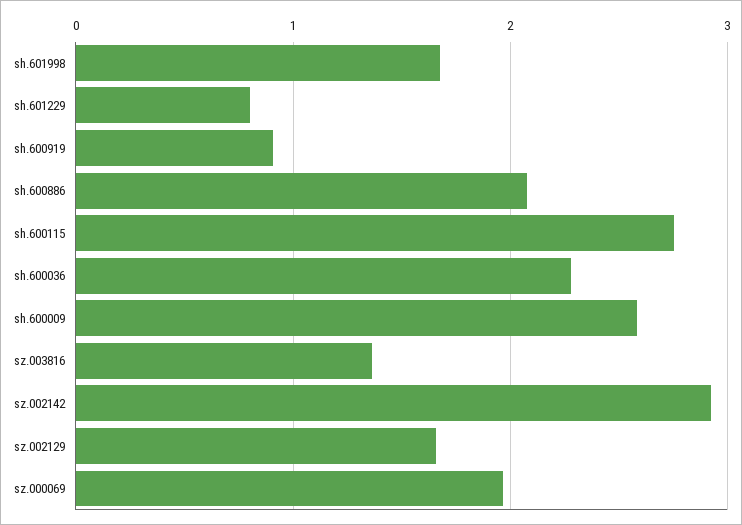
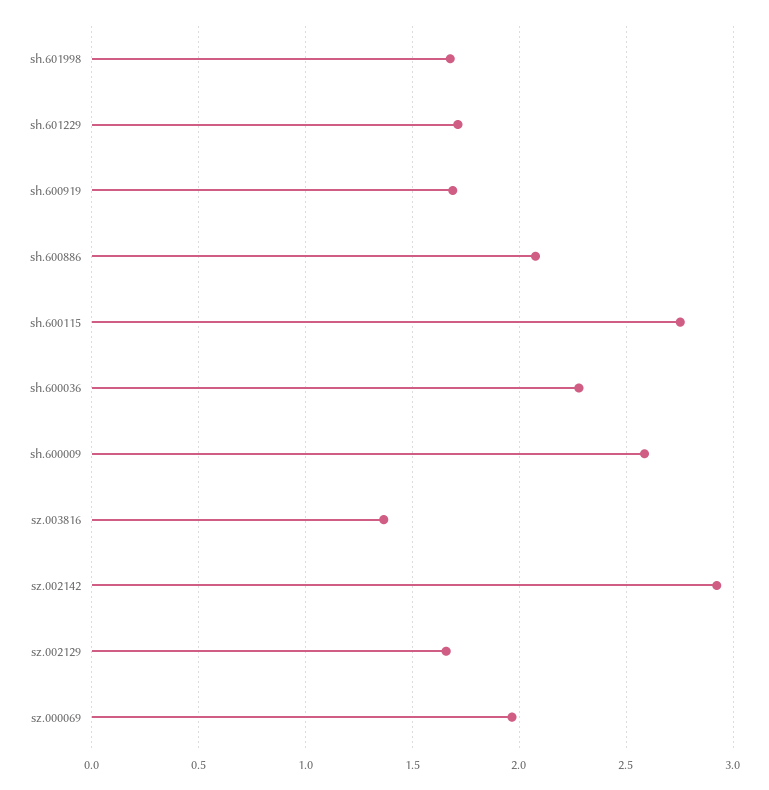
sh.601229: 0.8 -> 1.7
sh.600919: 0.9 -> 1.7

